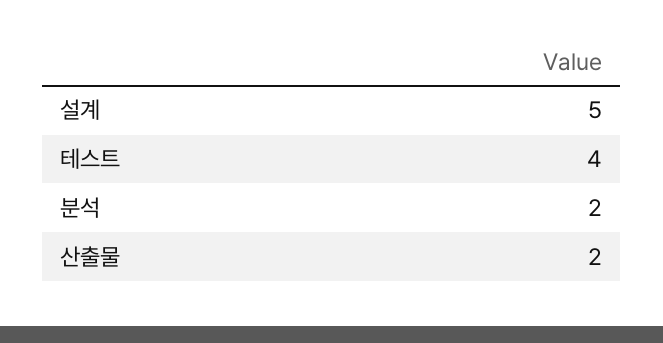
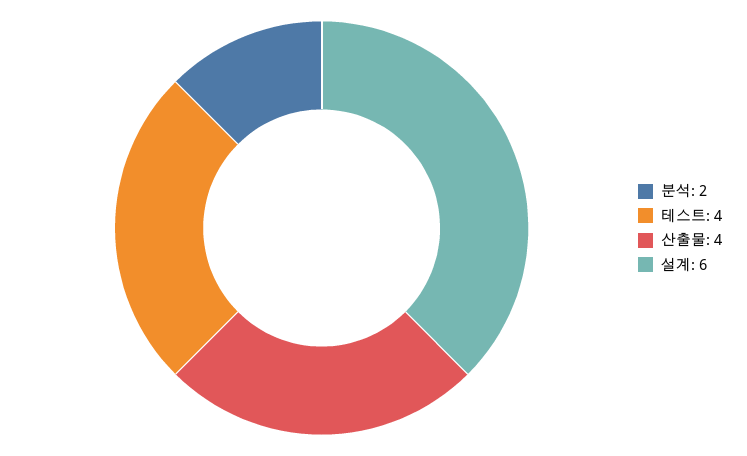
설계: 5 -> 6
산출물: 2 -> 4

